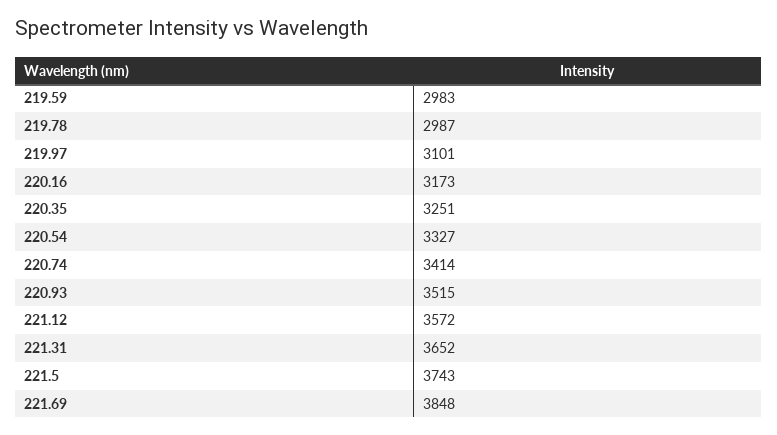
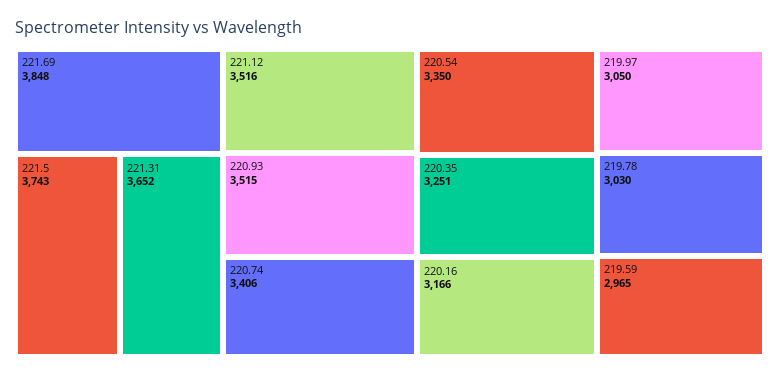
219.59: 2983 -> 2965
219.78: 2987 -> 3030
219.97: 3101 -> 3050
220.16: 3173 -> 3166
220.54: 3327 -> 3350
220.74: 3414 -> 3406
221.12: 3572 -> 3516

